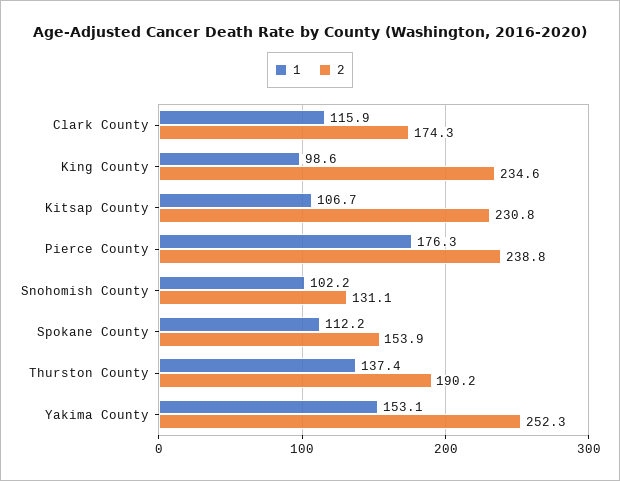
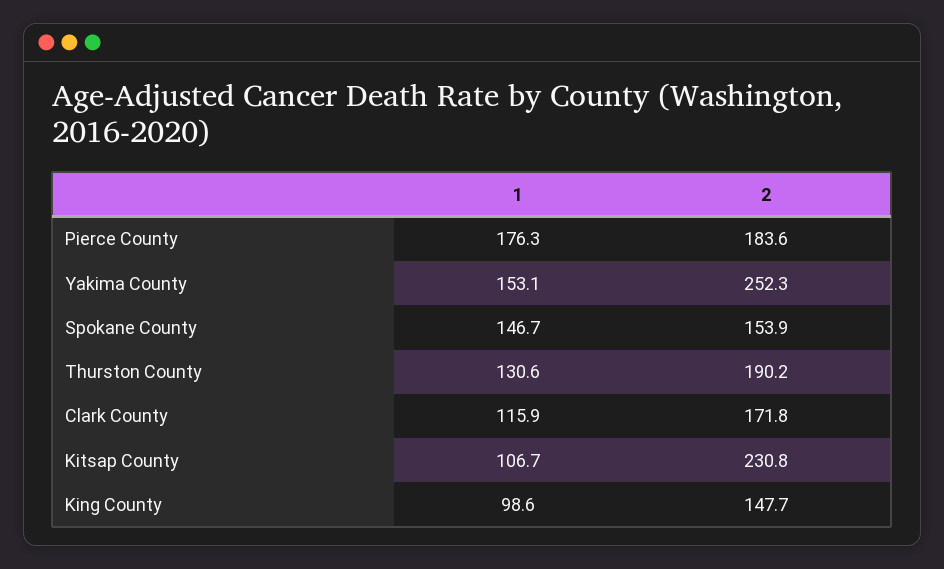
2, Clark County: 174.3 -> 171.8
2, King County: 234.6 -> 147.7
2, Pierce County: 238.8 -> 183.6
1, Snohomish County: 102.2 -> none
2, Snohomish County: 131.1 -> none
1, Spokane County: 112.2 -> 146.7
1, Thurston County: 137.4 -> 130.6

